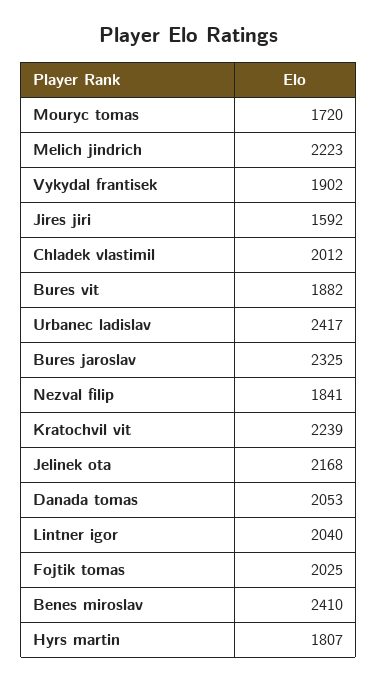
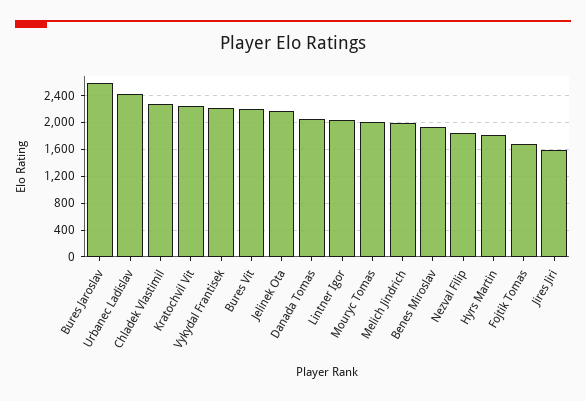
Mouryc tomas: 1720 -> 2000
Melich jindrich: 2223 -> 2000
Vykydal frantisek: 1902 -> 2200
Chladek vlastimil: 2012 -> 2300
Bures vit: 1882 -> 2200
Bures jaroslav: 2325 -> 2600
Fojtik tomas: 2025 -> 1700
Benes miroslav: 2410 -> 1900

